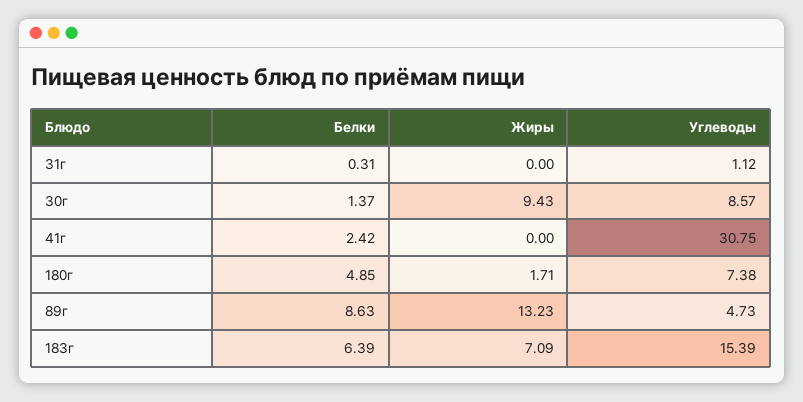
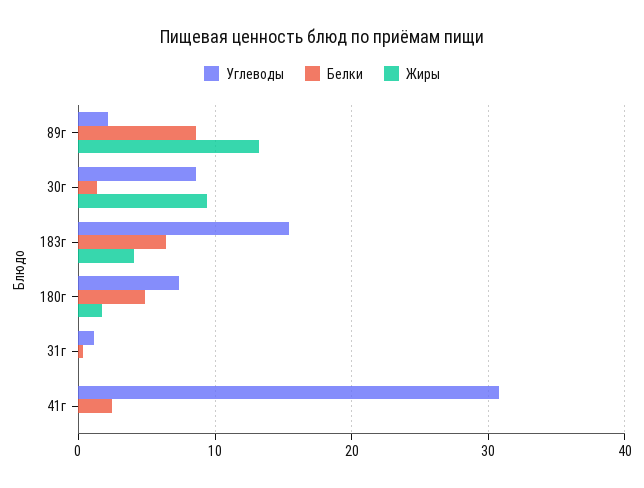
Углеводы, 89г: 4.73 -> 2
Жиры, 183г: 7.09 -> 4

